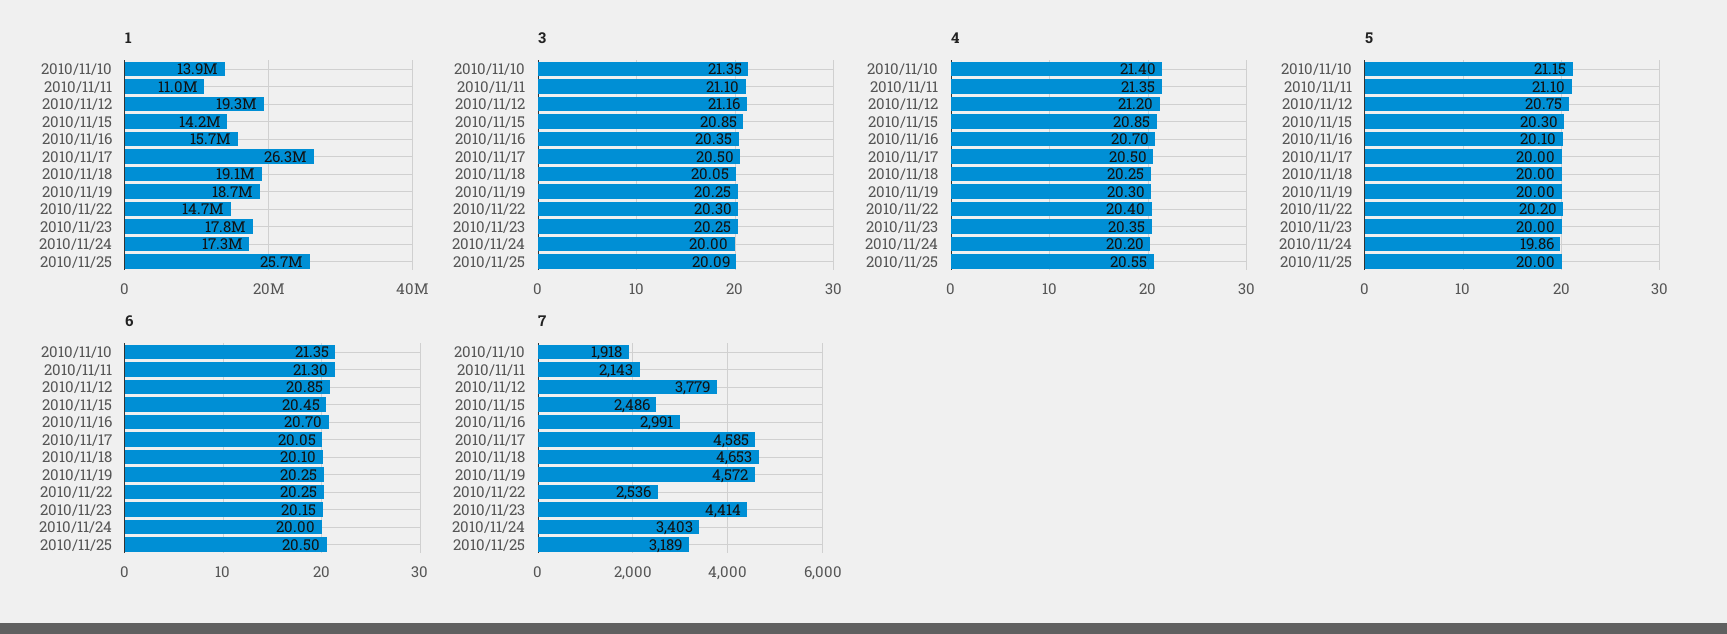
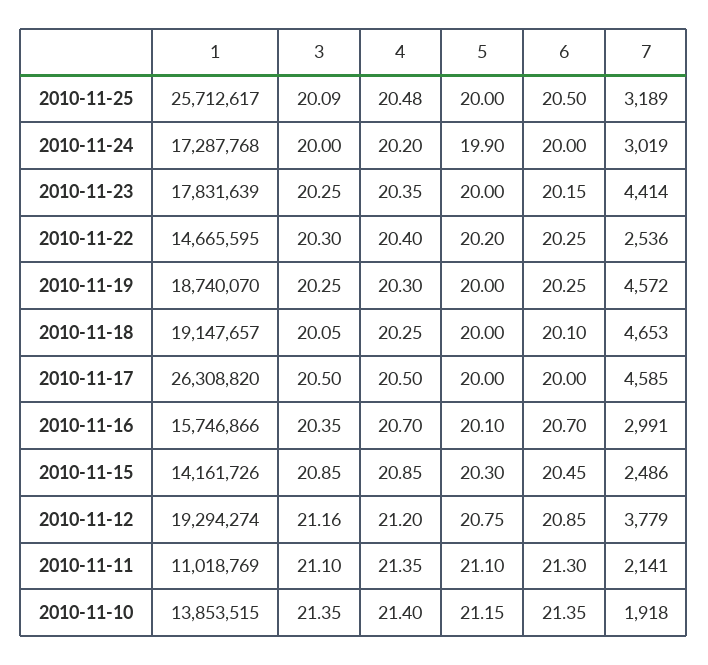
4, 2010/11/25: 20.55 -> 20.48
5, 2010/11/24: 19.86 -> 19.9
6, 2010/11/17: 20.05 -> 20
7, 2010/11/11: 2143 -> 2141
7, 2010/11/24: 3403 -> 3019

